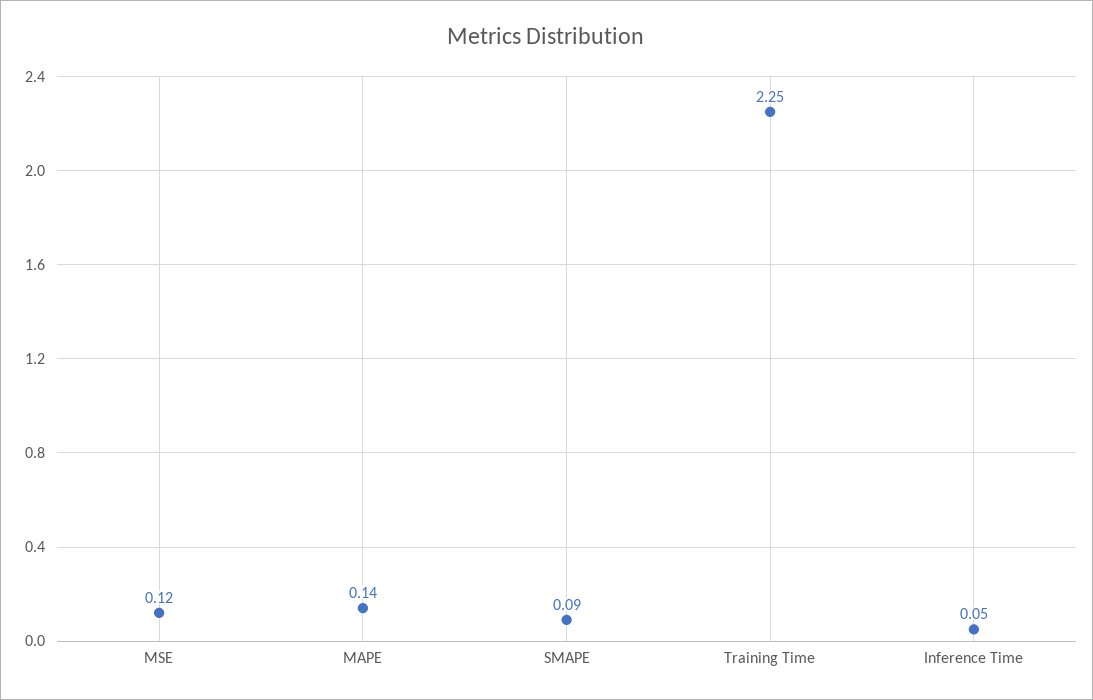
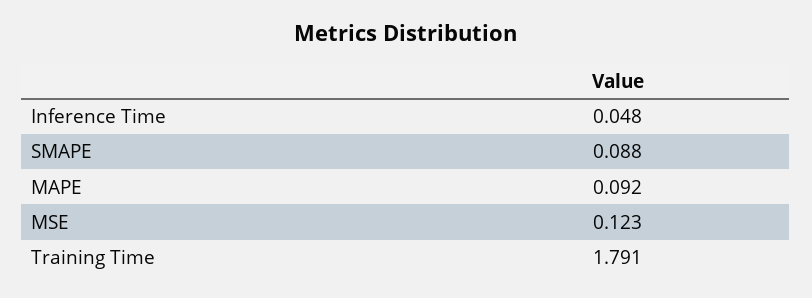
MAPE: 0.14 -> 0.092
Training Time: 2.25 -> 1.791

